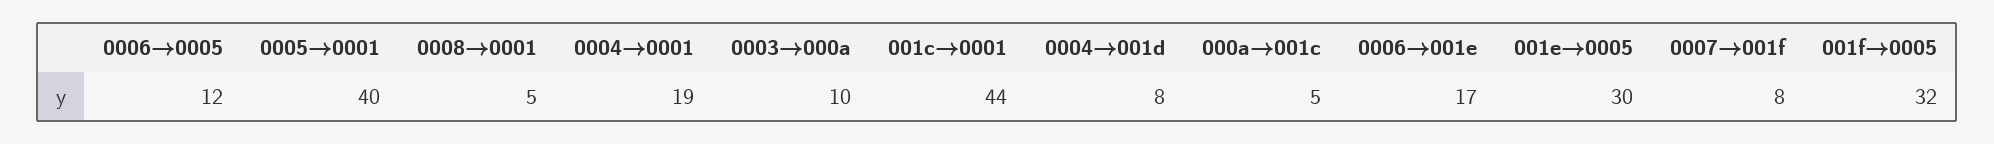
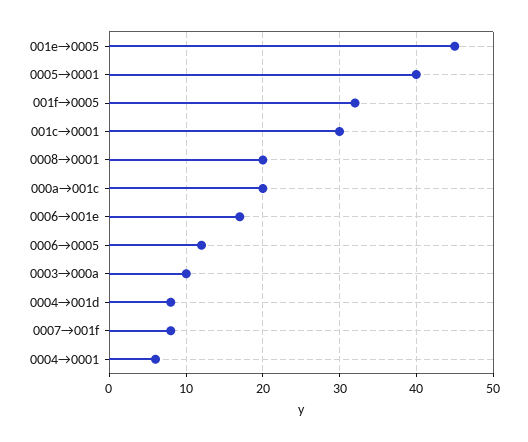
0008→0001: 5 -> 20
0004→0001: 19 -> 6
001c→0001: 44 -> 30
000a→001c: 5 -> 20
001e→0005: 30 -> 45

